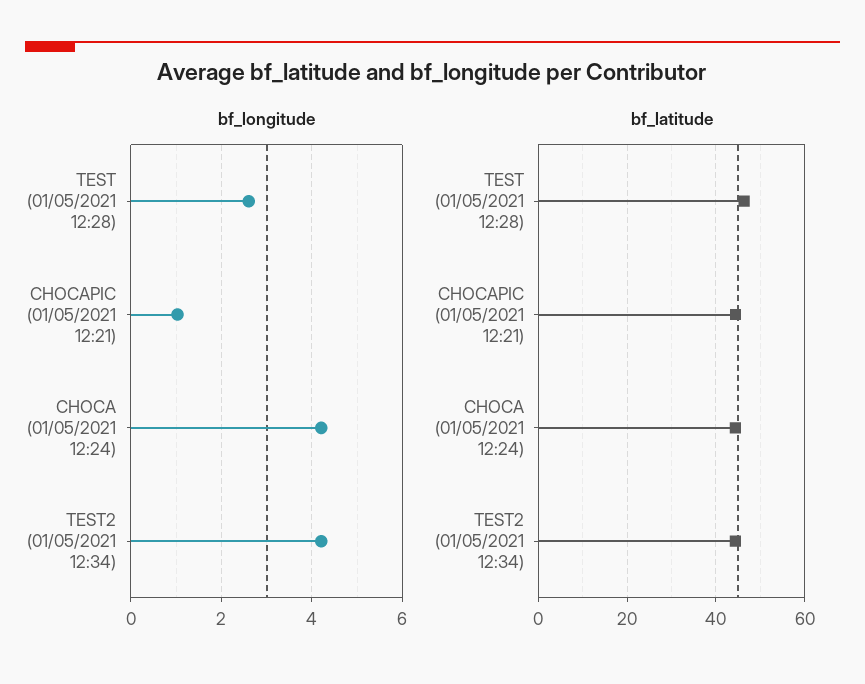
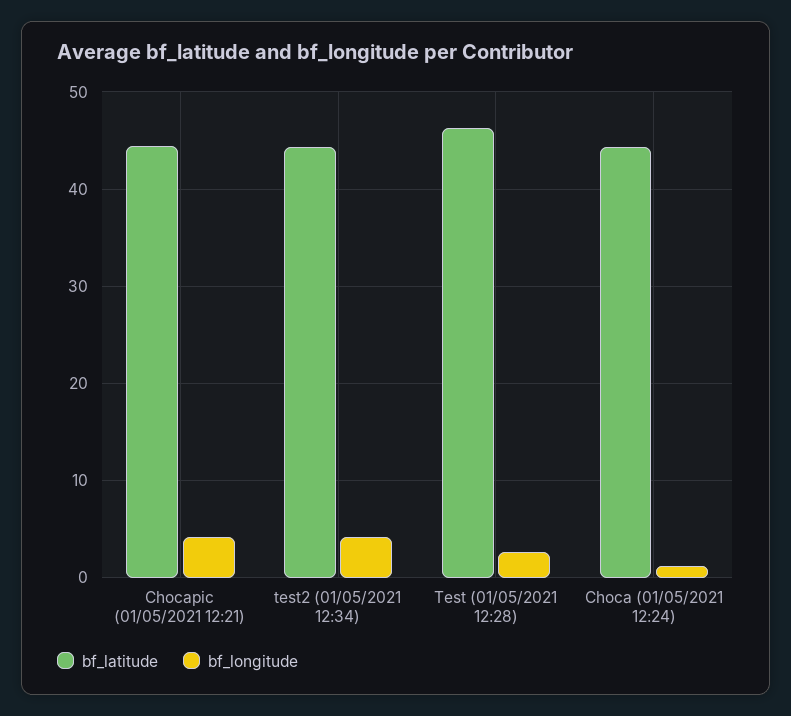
bf_longitude, CHOCAPIC (01/05/2021 12:21): 1 -> 4
bf_longitude, CHOCA (01/05/2021 12:24): 4.2 -> 1

